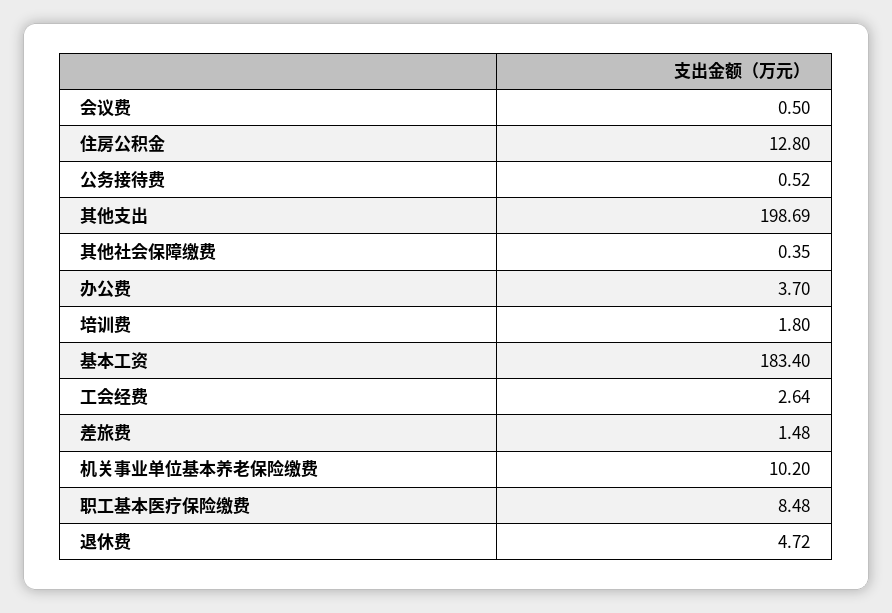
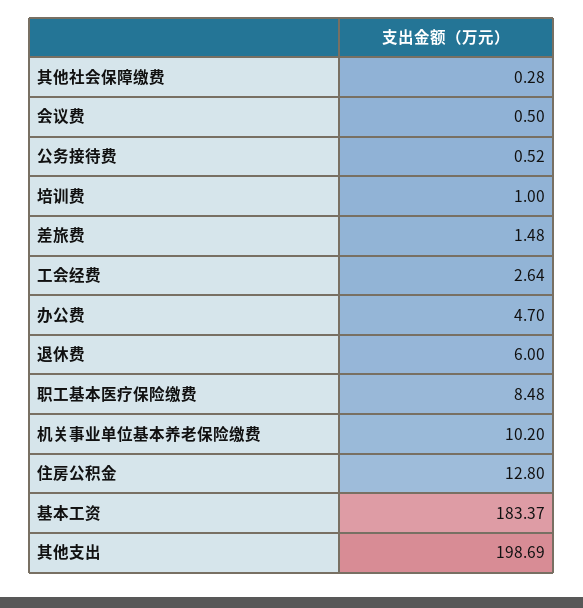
其他社会保障缴费: 0.35 -> 0.28
办公费: 3.7 -> 4.7
培训费: 1.8 -> 1
基本工资: 183.4 -> 183.37
退休费: 4.72 -> 6

